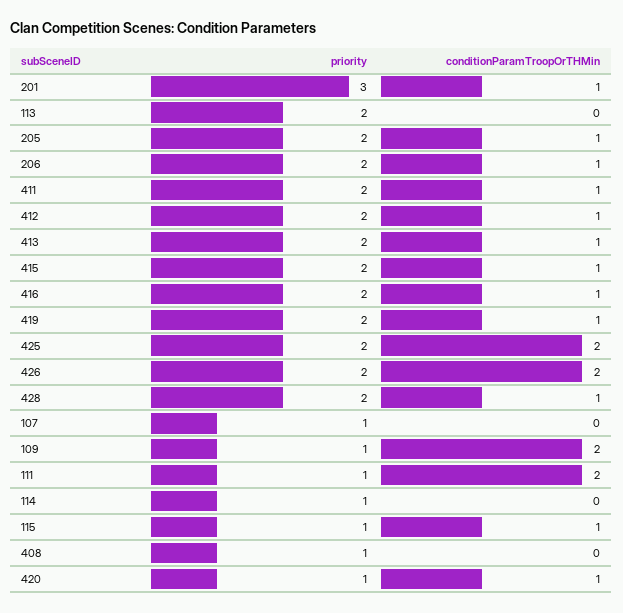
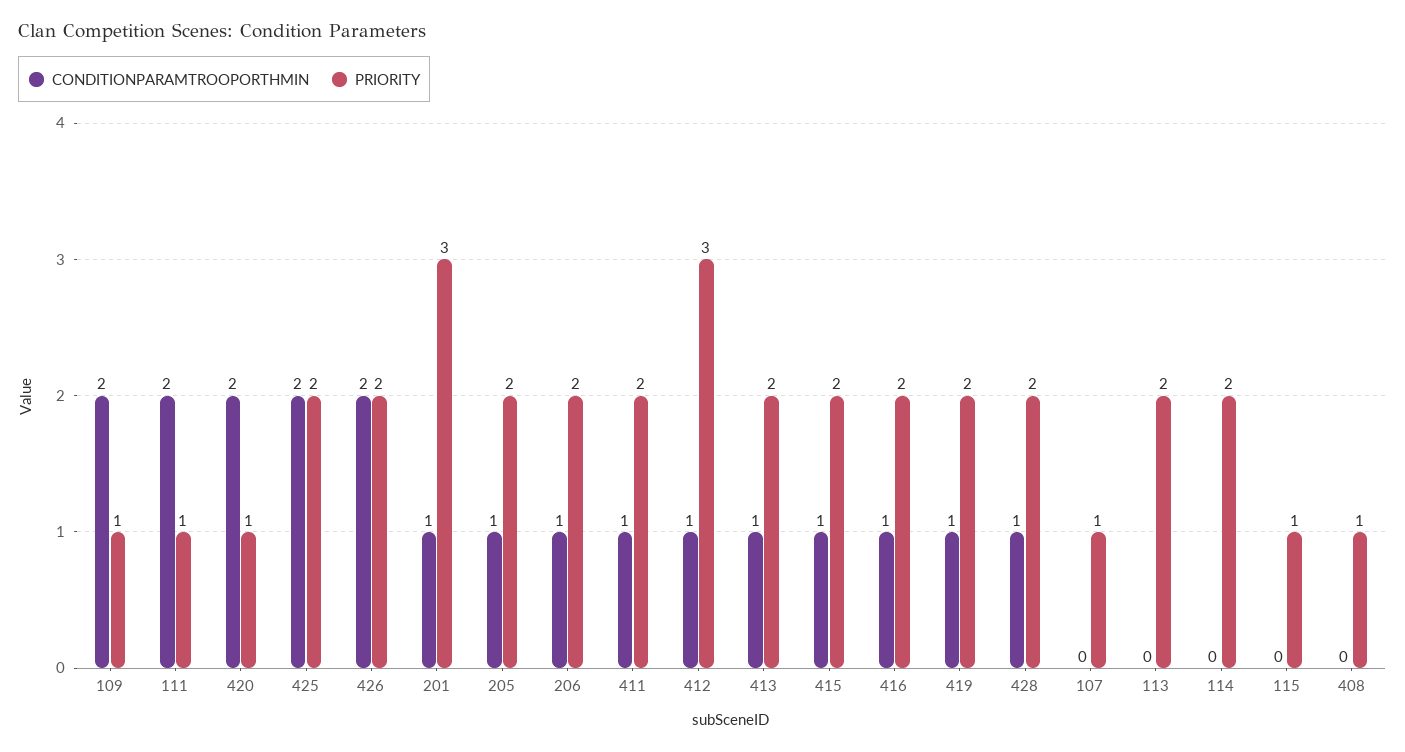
priority, 412: 2 -> 3
priority, 114: 1 -> 2
conditionParamTroopOrTHMin, 115: 1 -> 0
conditionParamTroopOrTHMin, 420: 1 -> 2

